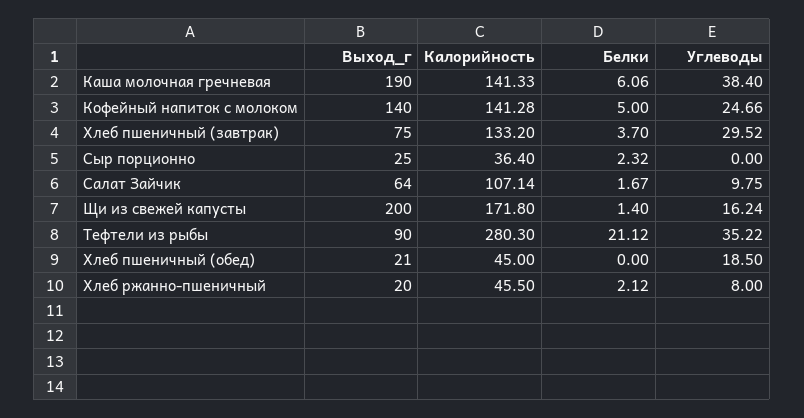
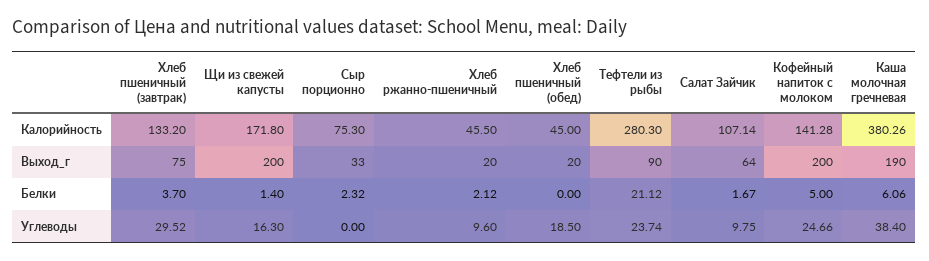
Калорийность, Каша молочная гречневая: 141.33 -> 380.26
Выход_г, Кофейный напиток с молоком: 140 -> 200
Выход_г, Сыр порционно: 25 -> 33
Калорийность, Сыр порционно: 36.4 -> 75.3
Углеводы, Щи из свежей капусты: 16.24 -> 16.3
Углеводы, Тефтели из рыбы: 35.22 -> 23.74
Выход_г, Хлеб пшеничный (обед): 21 -> 20
Углеводы, Хлеб ржанно-пшеничный: 8 -> 9.6

